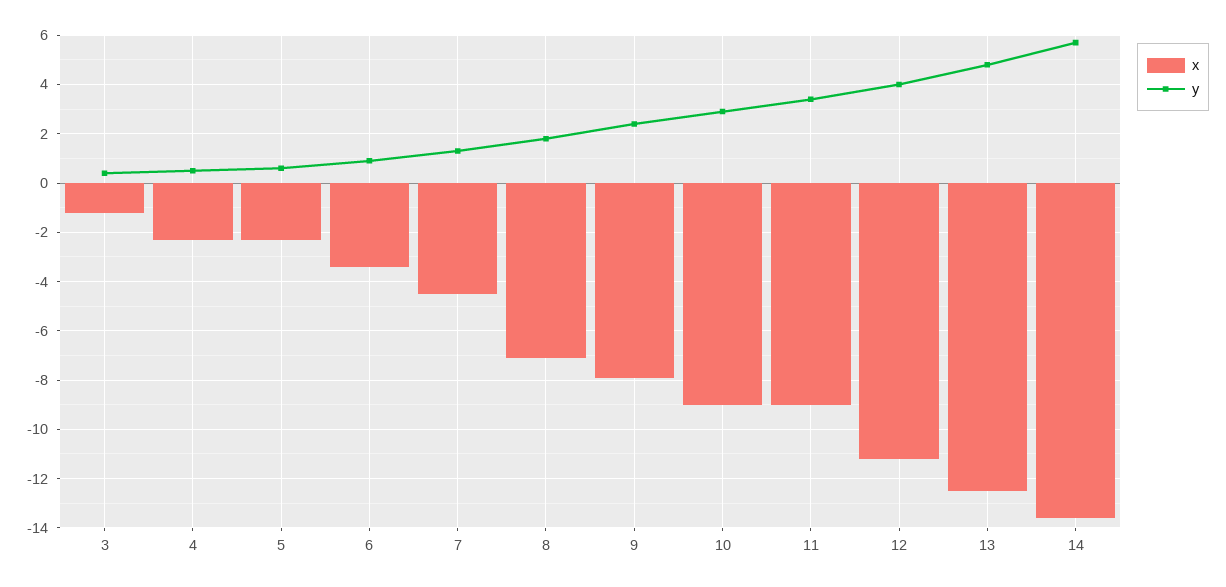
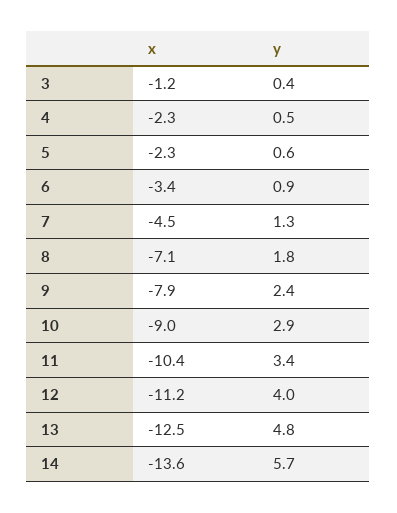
x, 11: -9 -> -10.4

